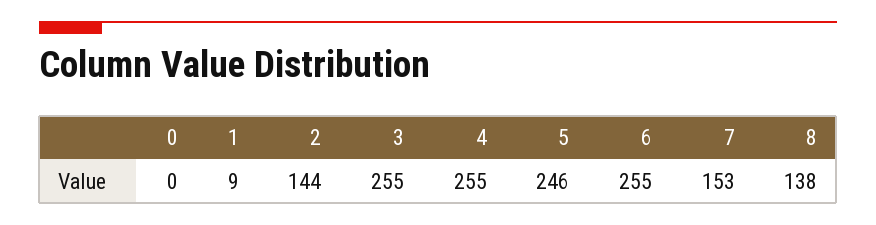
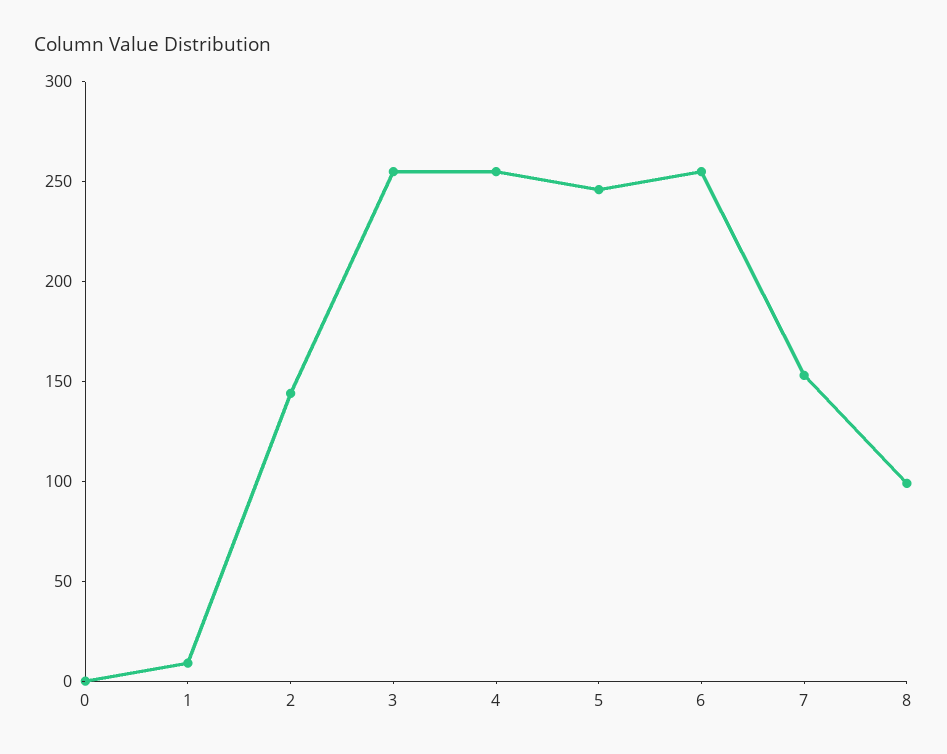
8: 138 -> 100

